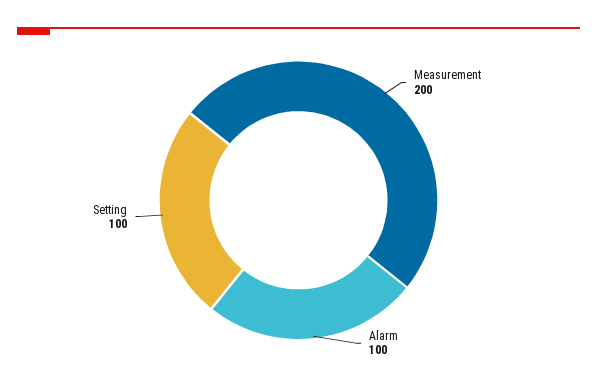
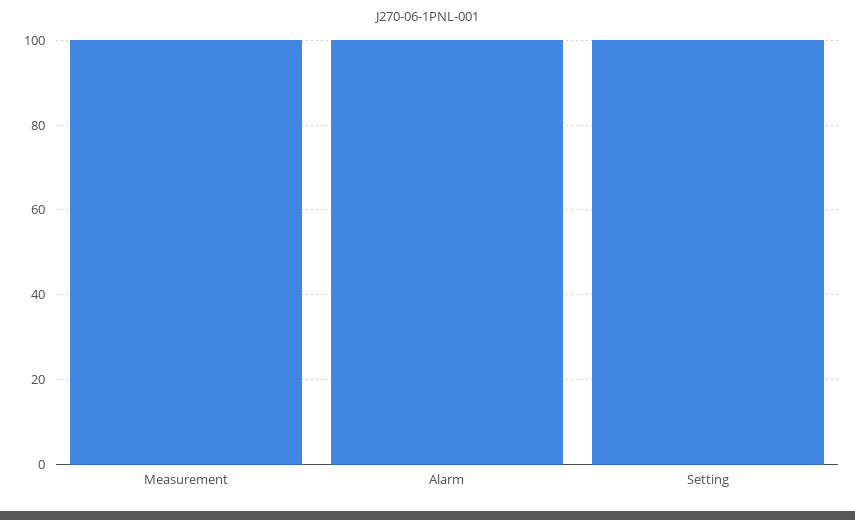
Measurement: 200 -> 100

